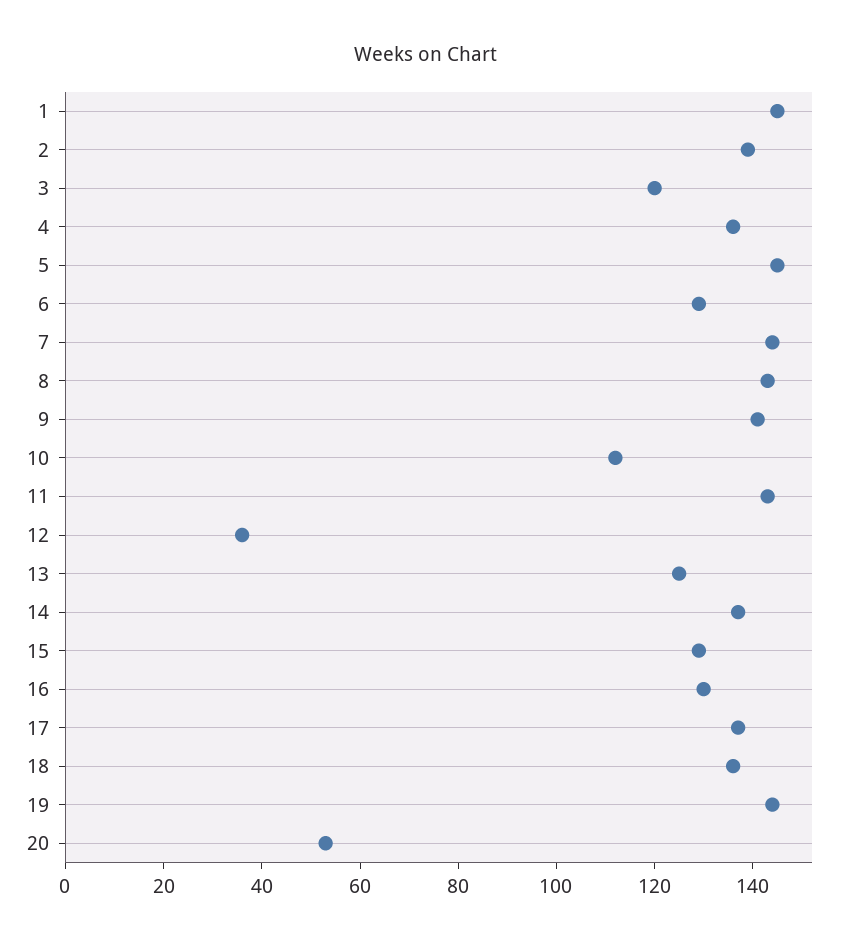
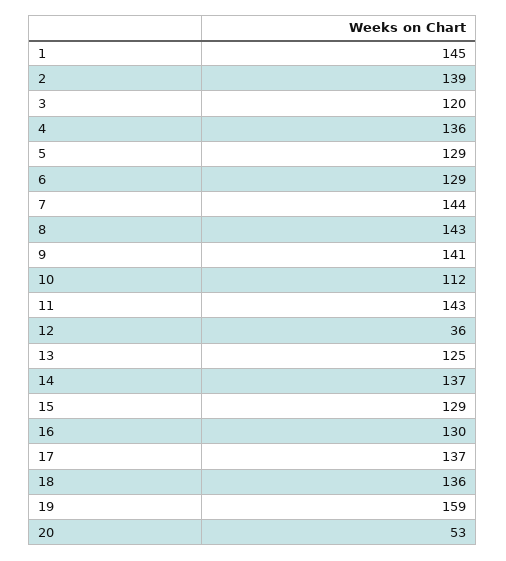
5: 145 -> 129
19: 145 -> 159

